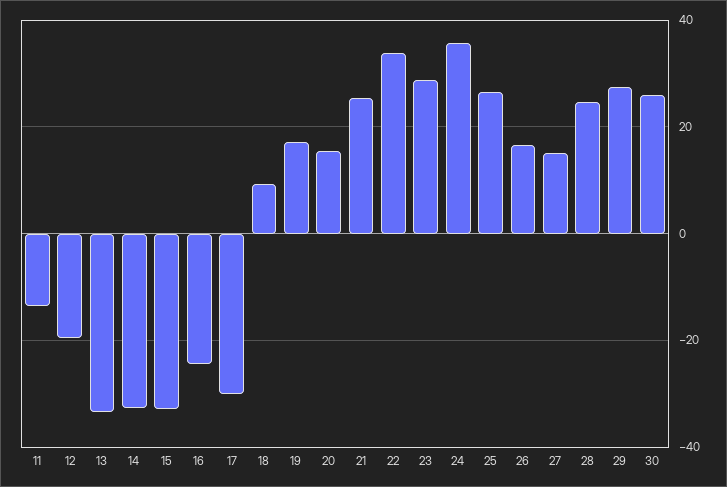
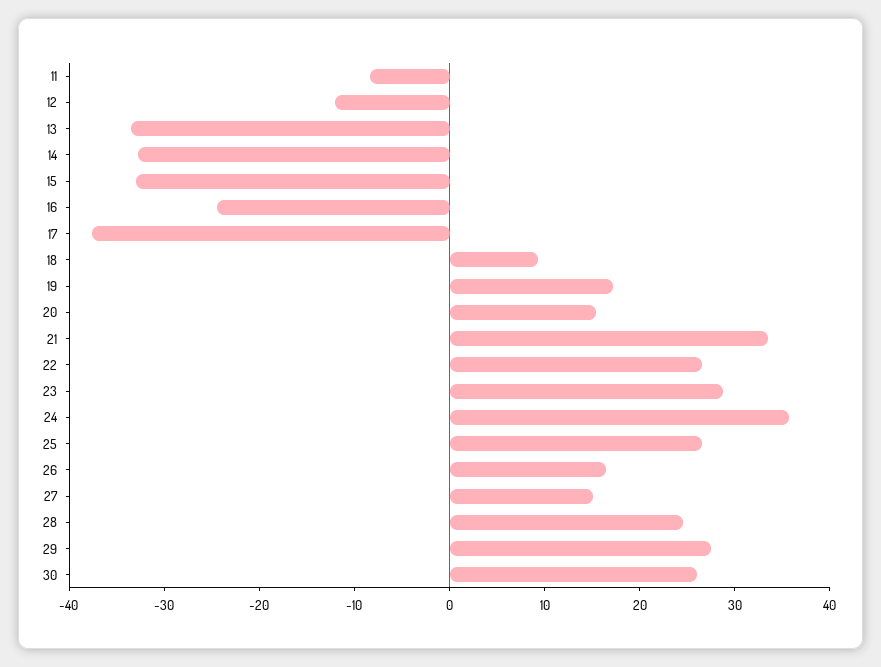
11: -14 -> -8
12: -20 -> -12
17: -30 -> -38
21: 26 -> 34
22: 34 -> 26

